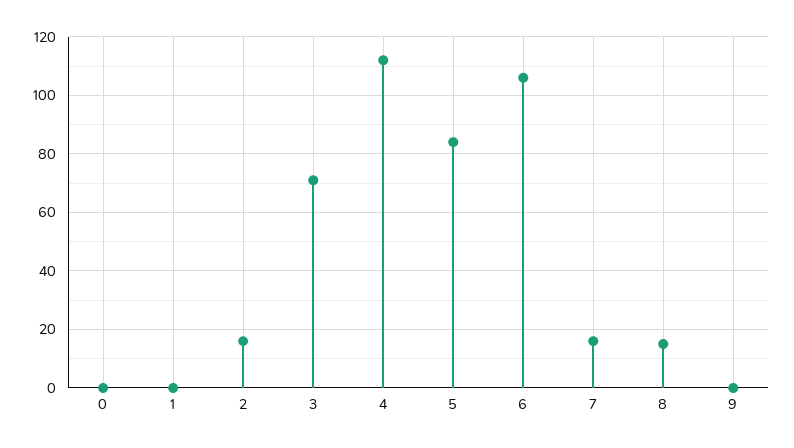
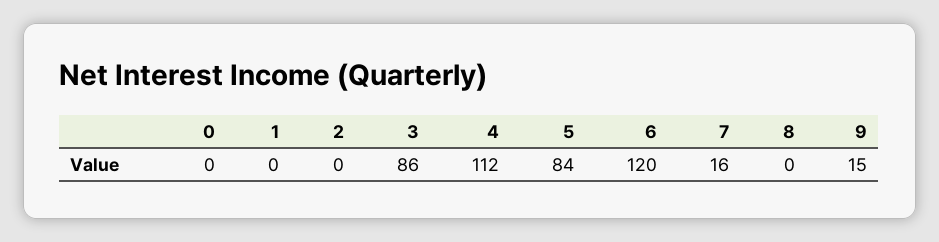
2: 15 -> 0
3: 70 -> 86
6: 105 -> 120
8: 15 -> 0
9: 0 -> 15

